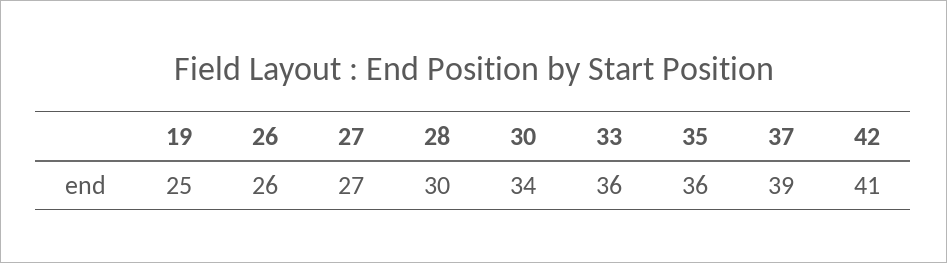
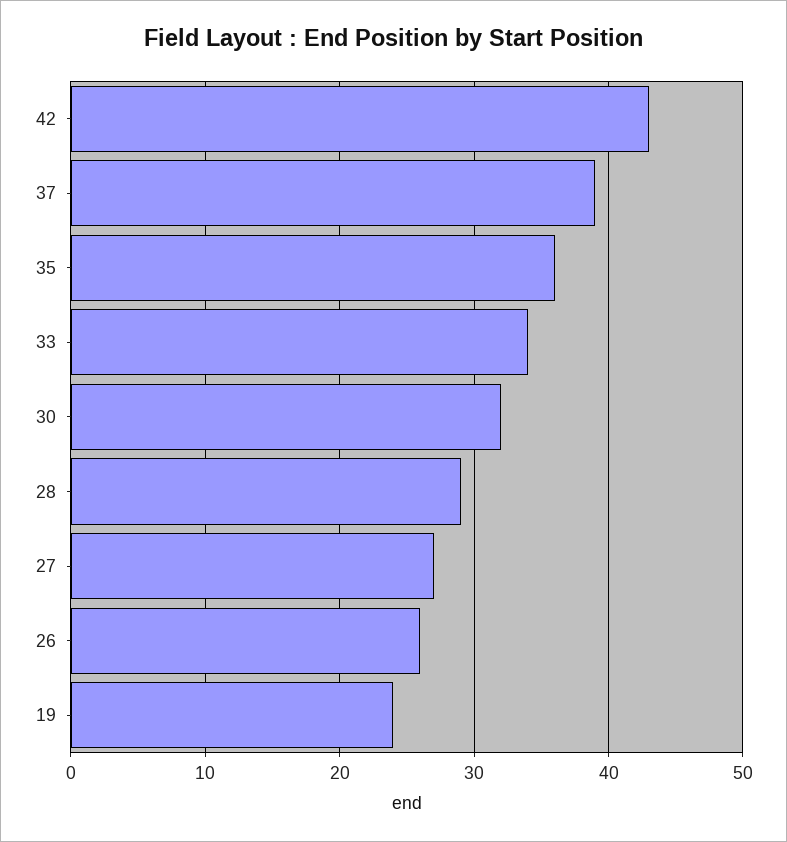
19: 25 -> 24
28: 30 -> 29
30: 34 -> 32
33: 36 -> 34
42: 41 -> 43

